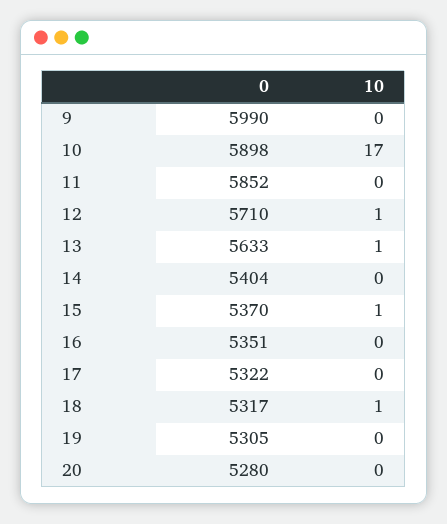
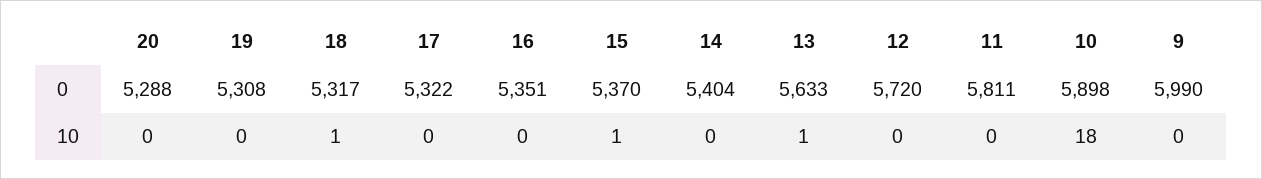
10, 10: 17 -> 18
0, 11: 5852 -> 5811
0, 12: 5710 -> 5720
10, 12: 1 -> 0
0, 19: 5305 -> 5308
0, 20: 5280 -> 5288

